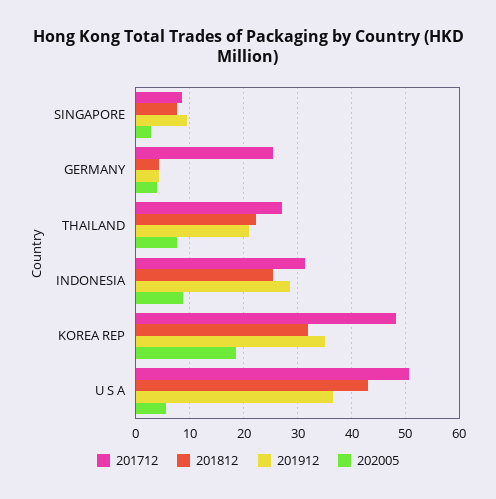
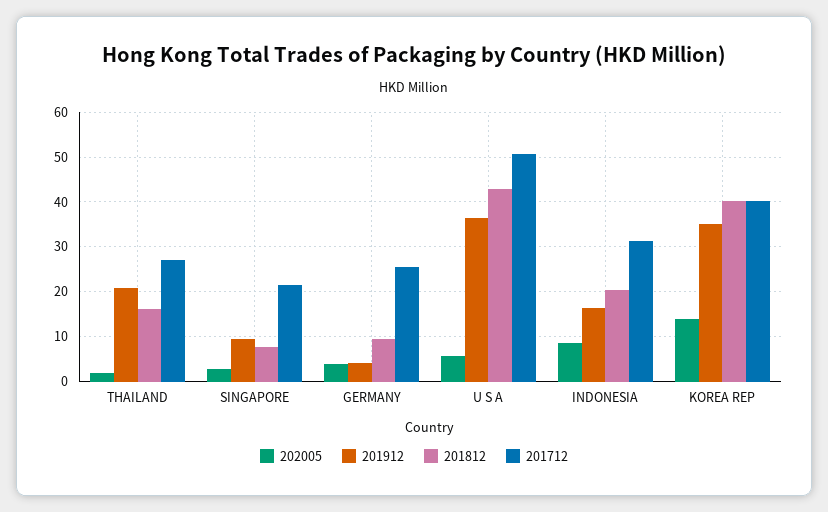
201712, SINGAPORE: 8 -> 22
201812, GERMANY: 4 -> 10
201812, THAILAND: 22 -> 16
202005, THAILAND: 8 -> 2
201812, INDONESIA: 26 -> 20
201912, INDONESIA: 28 -> 16
201712, KOREA REP: 48 -> 40
201812, KOREA REP: 32 -> 40
202005, KOREA REP: 18 -> 14

